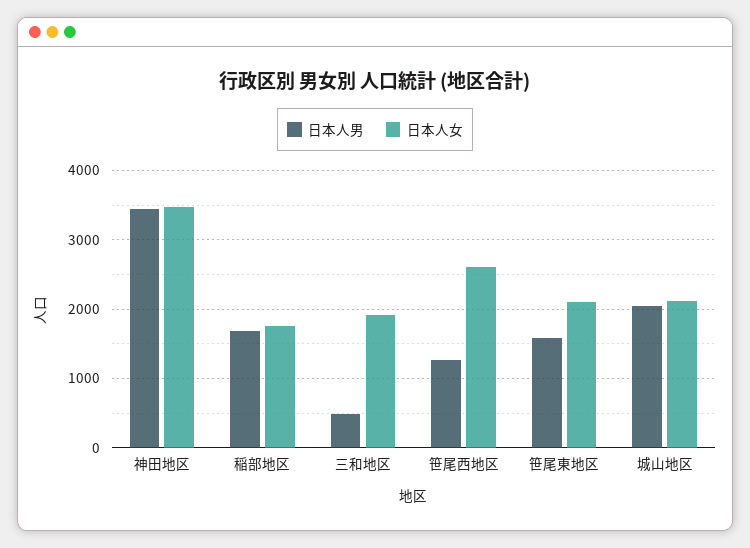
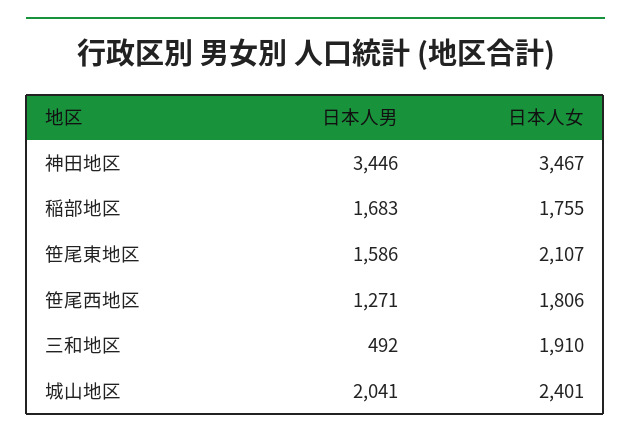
日本人女, 笹尾西地区: 2600 -> 1806
日本人女, 城山地区: 2100 -> 2401

